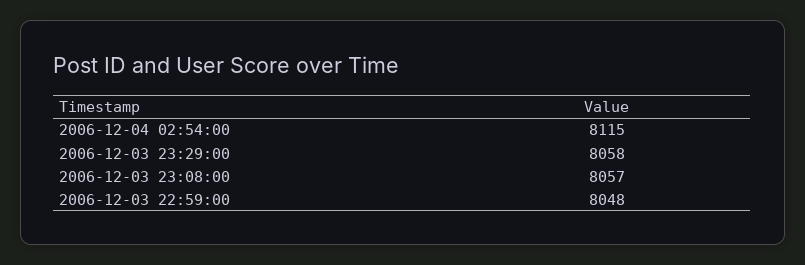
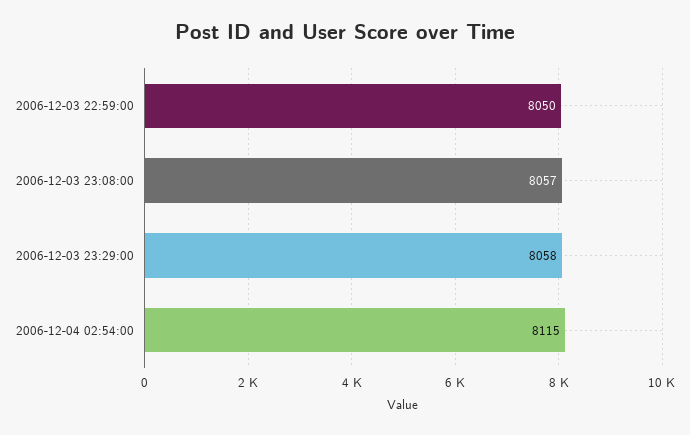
2006-12-03 22:59:00: 8048 -> 8050

